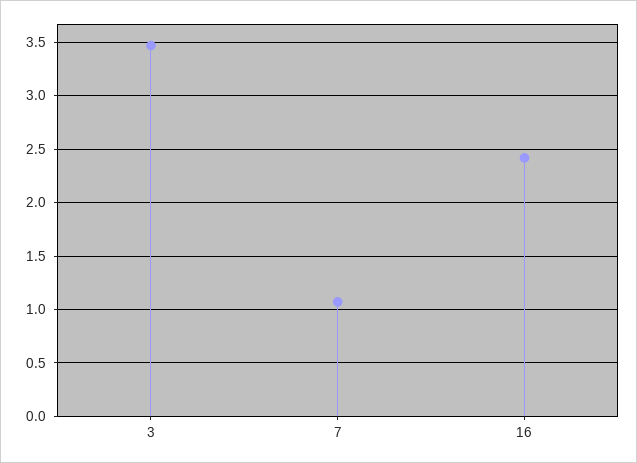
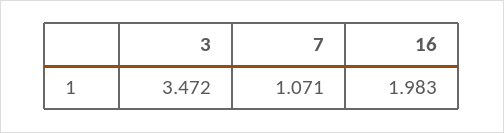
16: 2.4 -> 1.983

